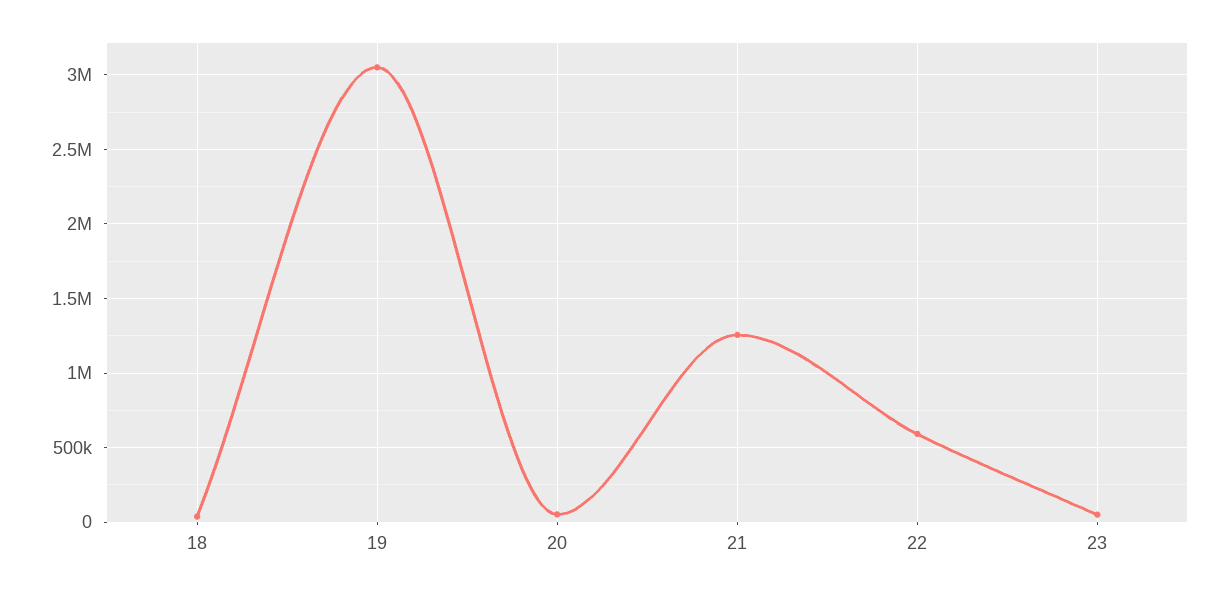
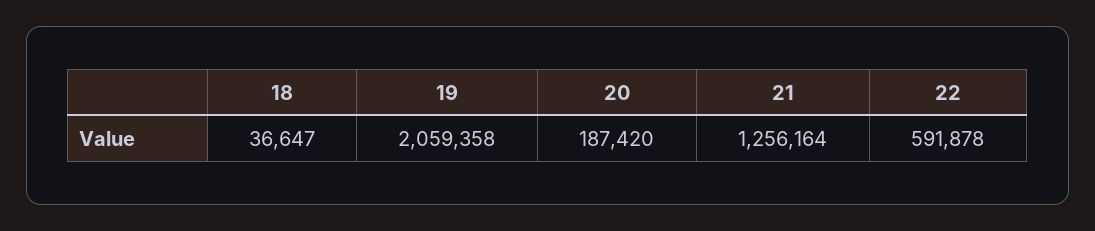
19: 3050000 -> 2059358
20: 50000 -> 187420
23: 50000 -> none

